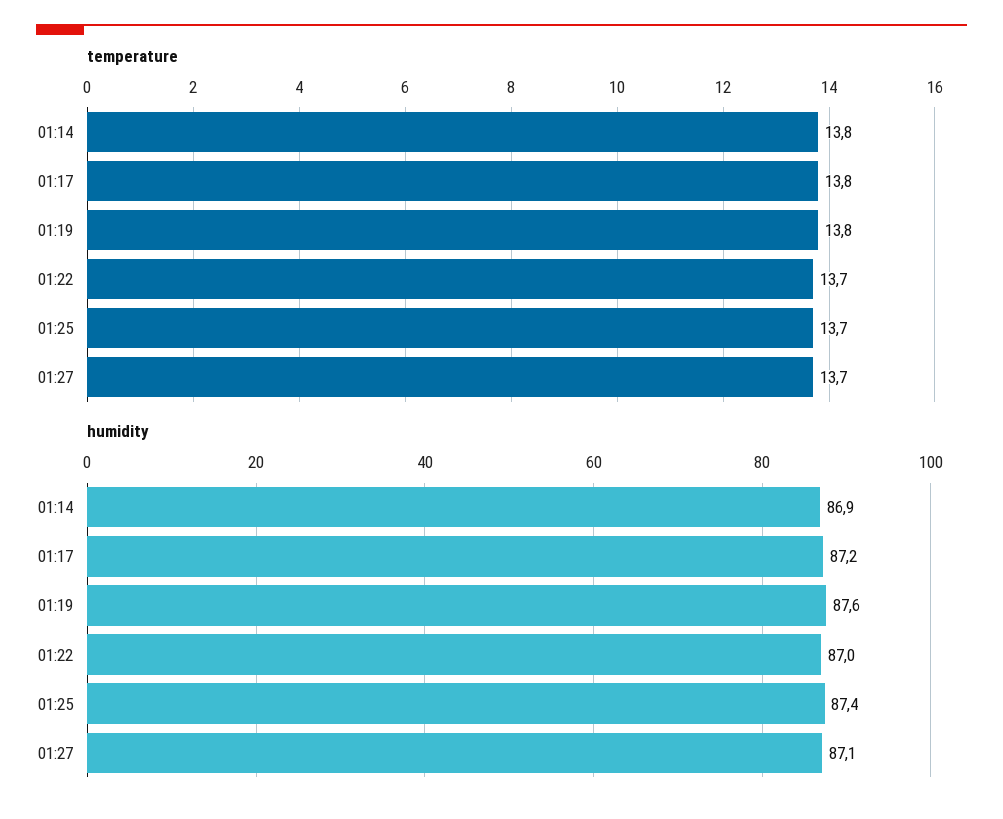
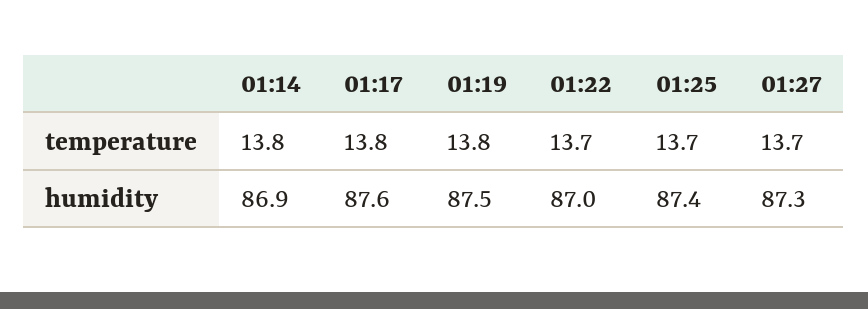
humidity, 01:17: 87.2 -> 87.6
humidity, 01:19: 87.6 -> 87.5
humidity, 01:27: 87.1 -> 87.3

